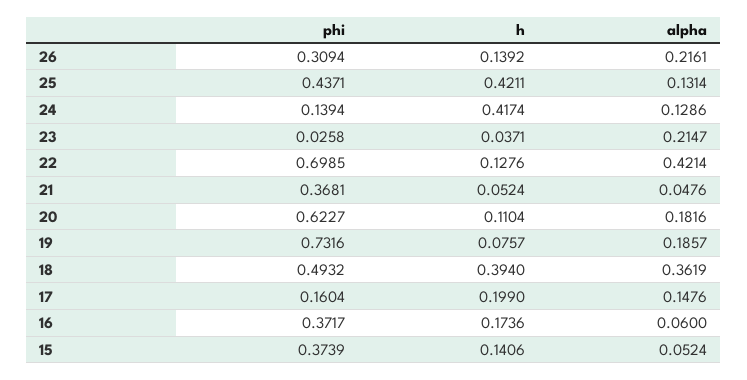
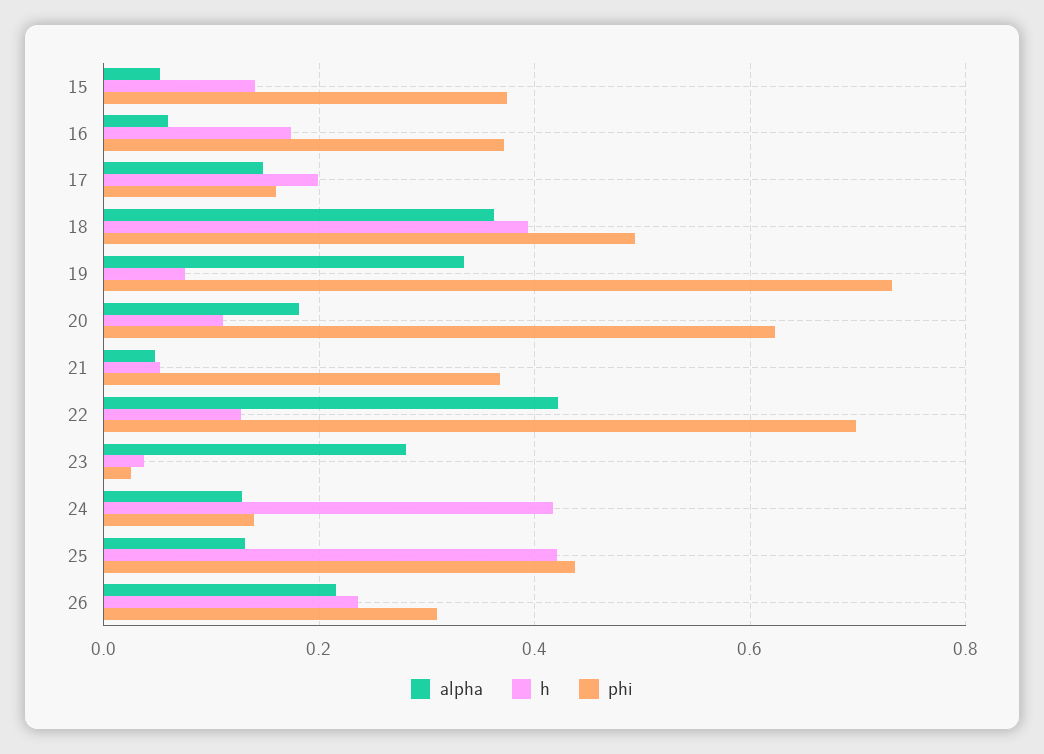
h, 26: 0.1392 -> 0.24
alpha, 23: 0.2147 -> 0.28
alpha, 19: 0.1857 -> 0.34

